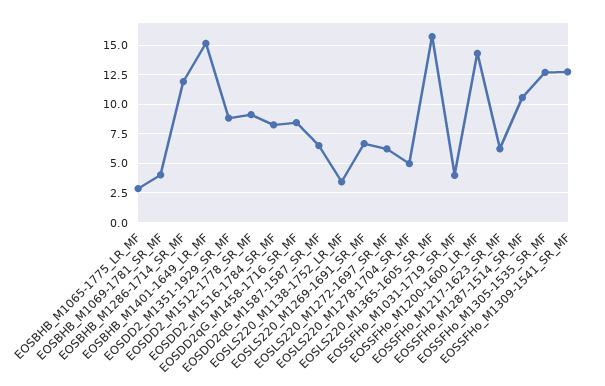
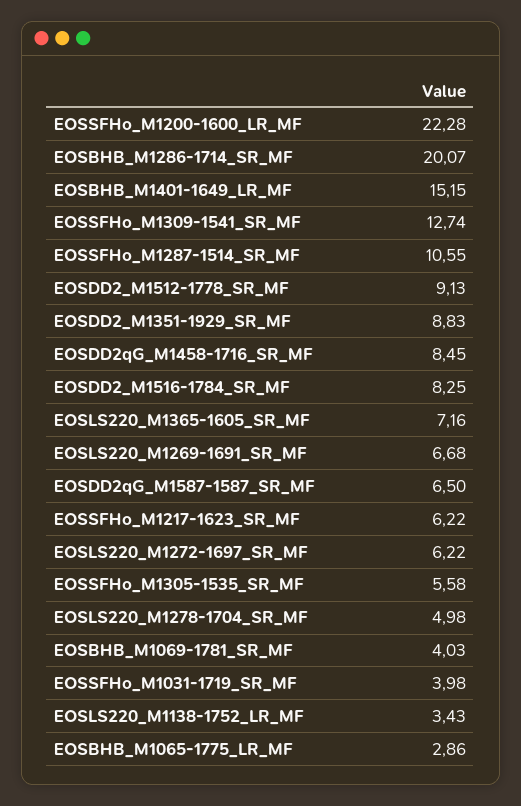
EOSBHB_M1286-1714_SR_MF: 12.5 -> 20.07
EOSLS220_M1365-1605_SR_MF: 15 -> 7.16
EOSSFHo_M1200-1600_LR_MF: 15 -> 22.28
EOSSFHo_M1305-1535_SR_MF: 12.5 -> 5.58

